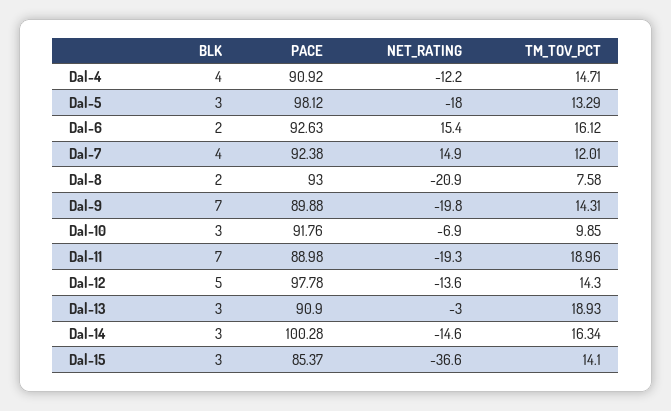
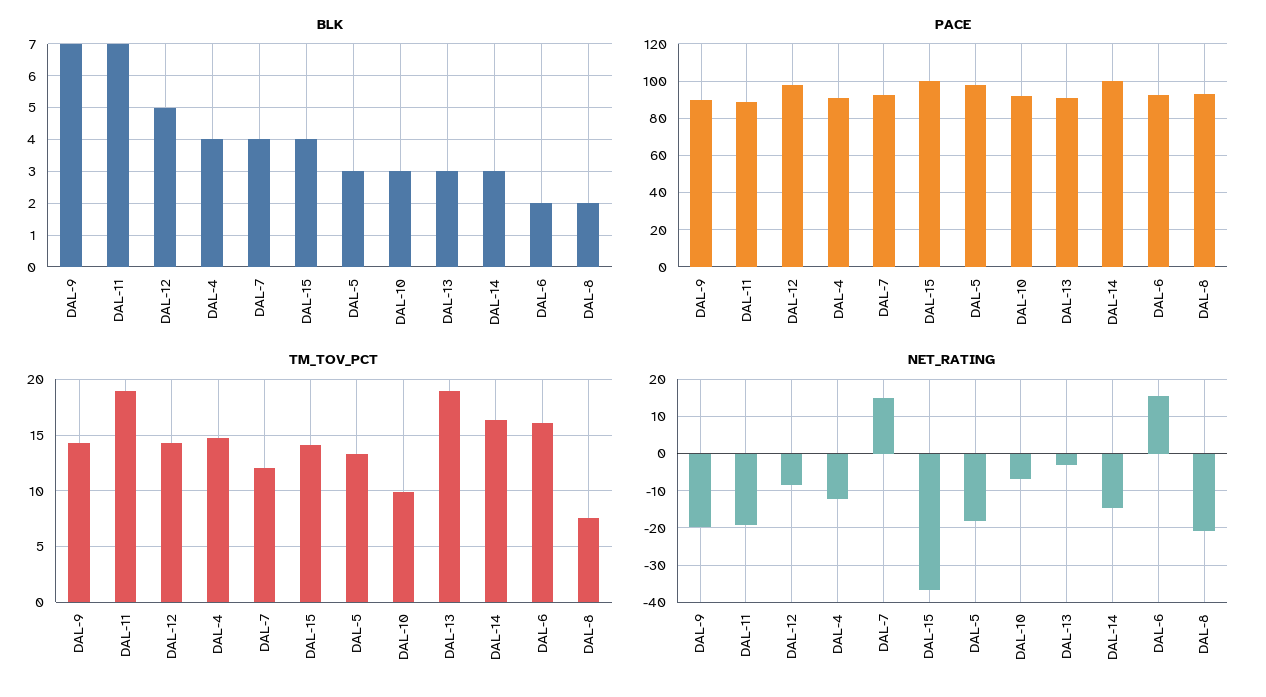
NET_RATING, Dal-12: -13.6 -> -8
BLK, Dal-15: 3 -> 4
PACE, Dal-15: 85.37 -> 100

